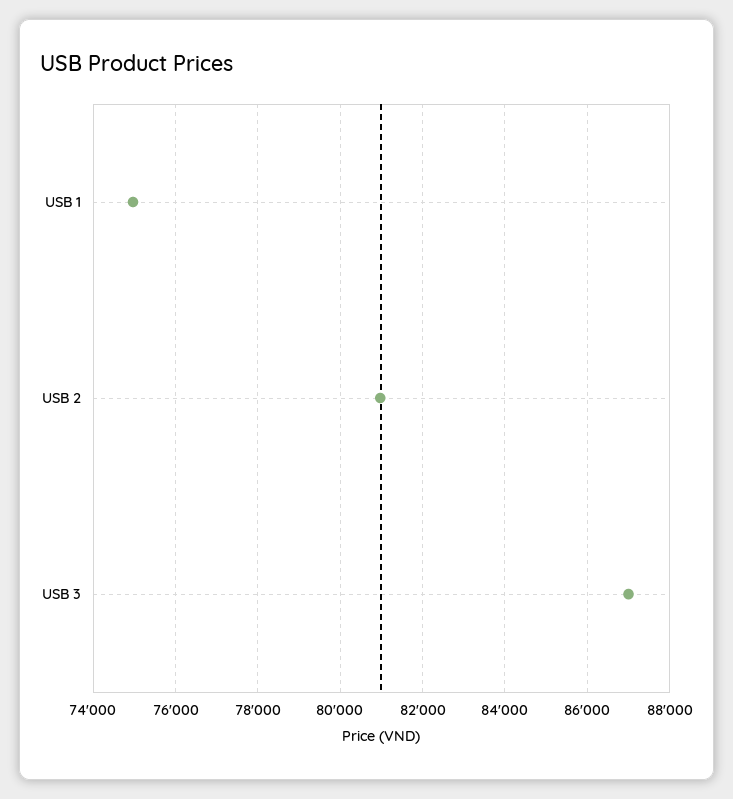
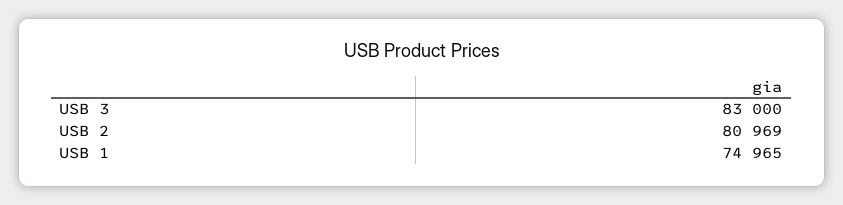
USB 3: 87000 -> 83000

